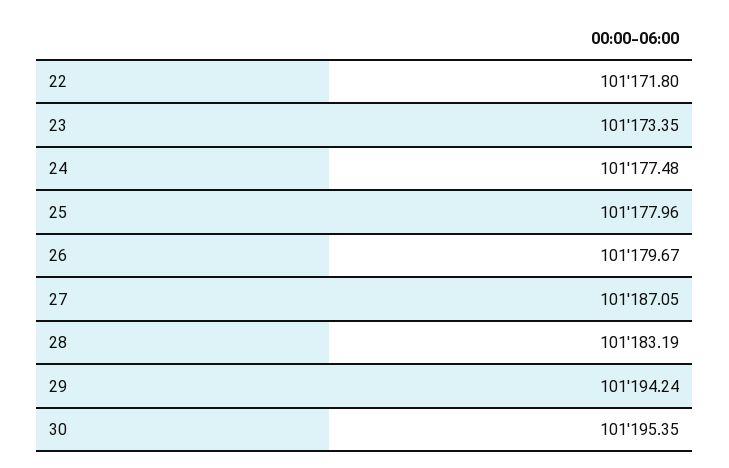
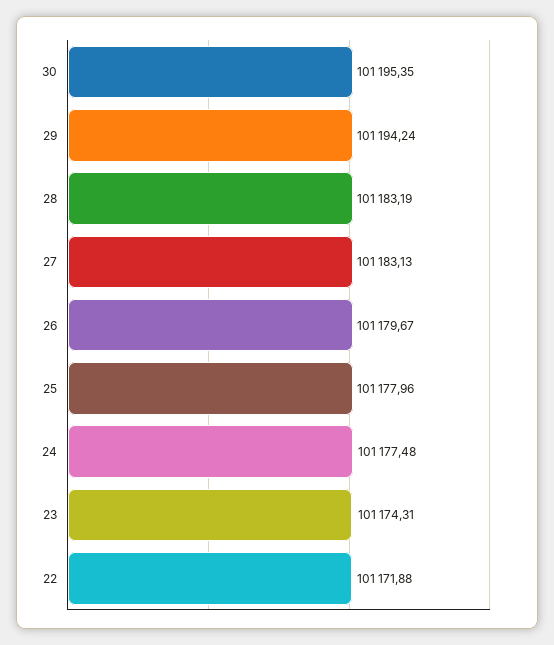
22: 101171.8 -> 101171.88
23: 101173.35 -> 101174.31
27: 101187.05 -> 101183.13

